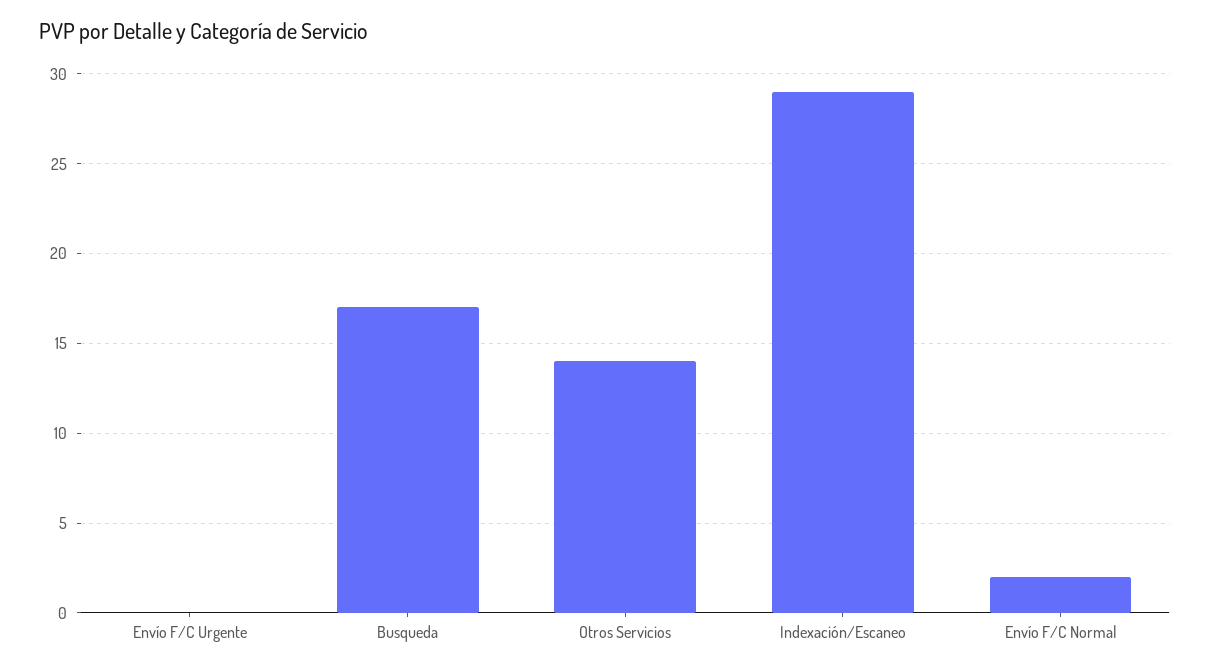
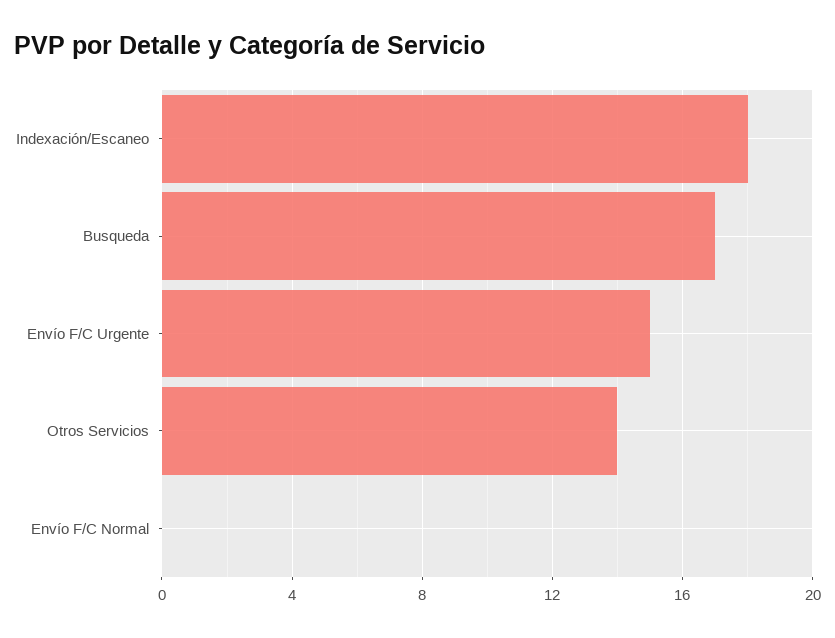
Envío F/C Urgente: 0 -> 15
Indexación/Escaneo: 29 -> 18
Envío F/C Normal: 2 -> 0

